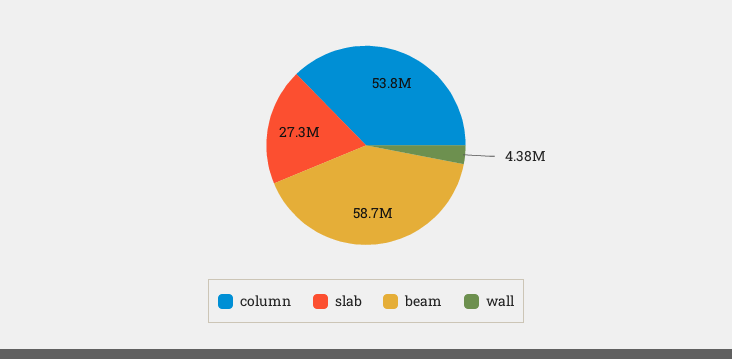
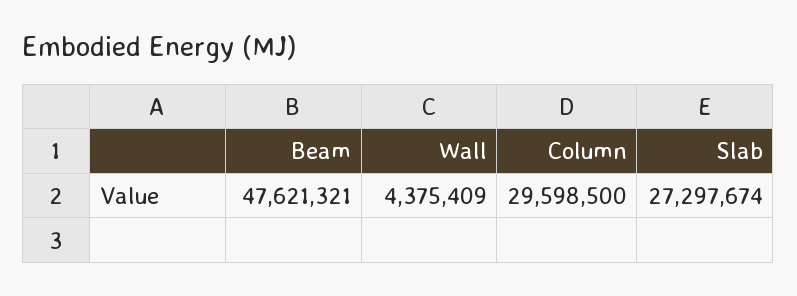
column: 53800000 -> 29598500
beam: 58700000 -> 47621321

